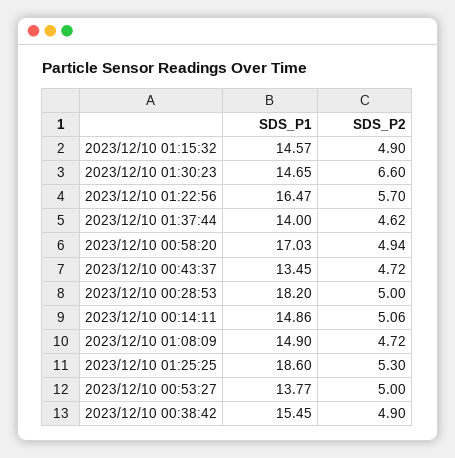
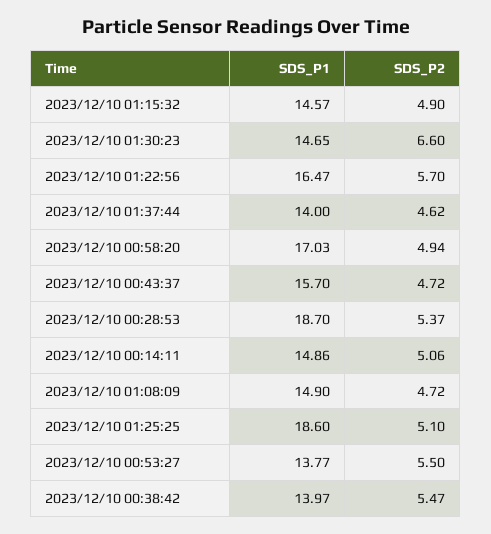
SDS_P1, 2023/12/10 00:43:37: 13.45 -> 15.7
SDS_P1, 2023/12/10 00:28:53: 18.2 -> 18.7
SDS_P2, 2023/12/10 00:28:53: 5 -> 5.37
SDS_P2, 2023/12/10 01:25:25: 5.3 -> 5.1
SDS_P2, 2023/12/10 00:53:27: 5 -> 5.5
SDS_P1, 2023/12/10 00:38:42: 15.45 -> 13.97
SDS_P2, 2023/12/10 00:38:42: 4.9 -> 5.47

